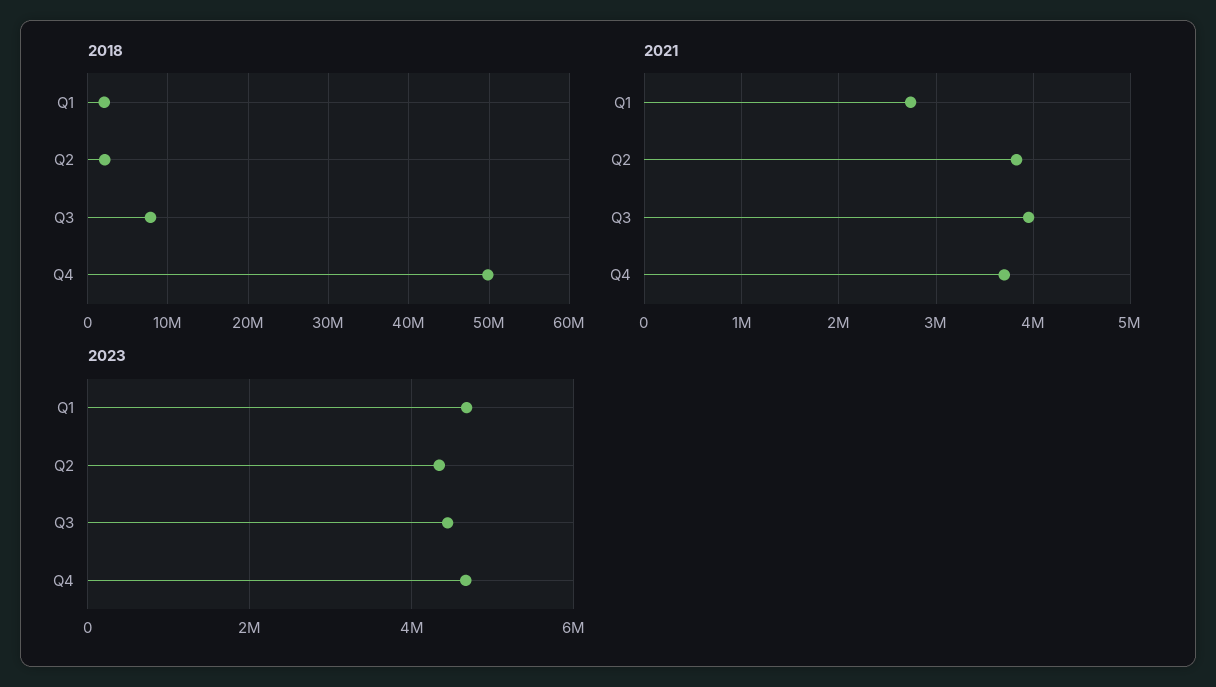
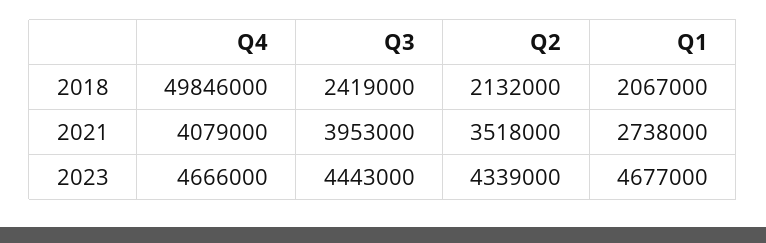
2018, Q3: 8000000 -> 2419000
2021, Q2: 3800000 -> 3518000
2021, Q4: 3700000 -> 4079000

